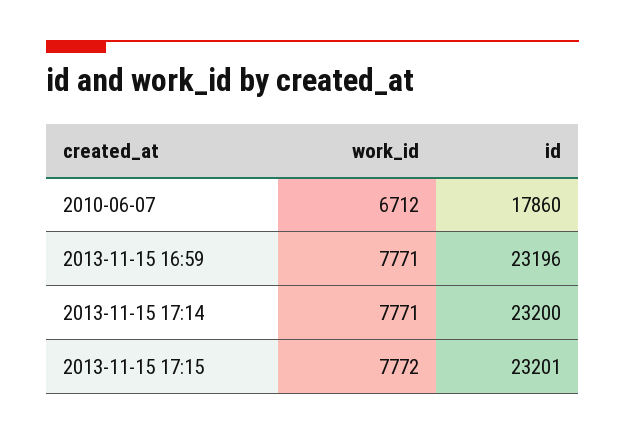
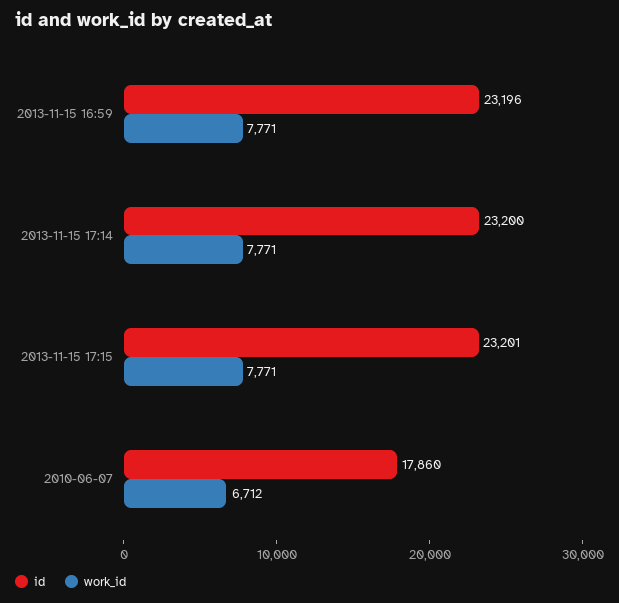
work_id, 2013-11-15 17:15: 7772 -> 7771

